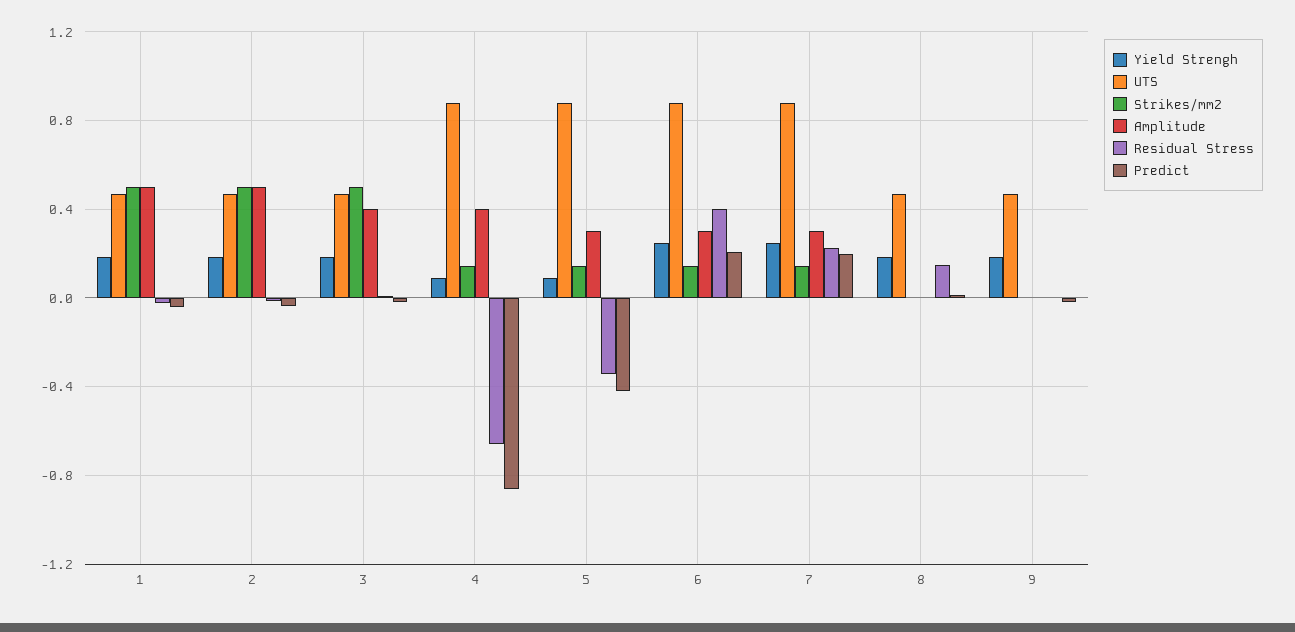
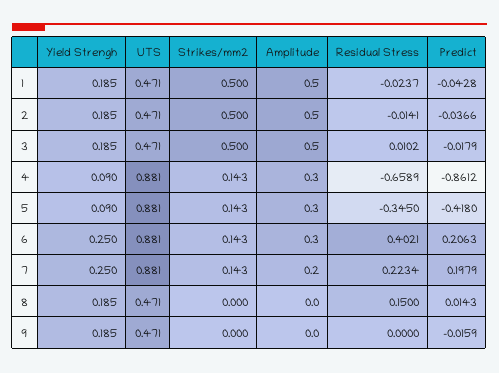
Amplitude, 3: 0.4 -> 0.5
Amplitude, 4: 0.4 -> 0.3
Amplitude, 7: 0.3 -> 0.2

